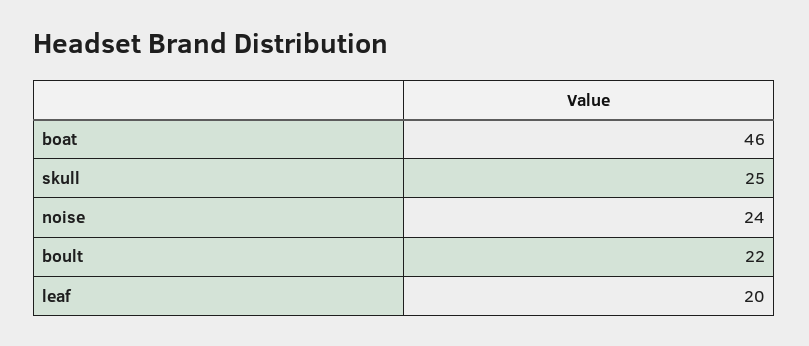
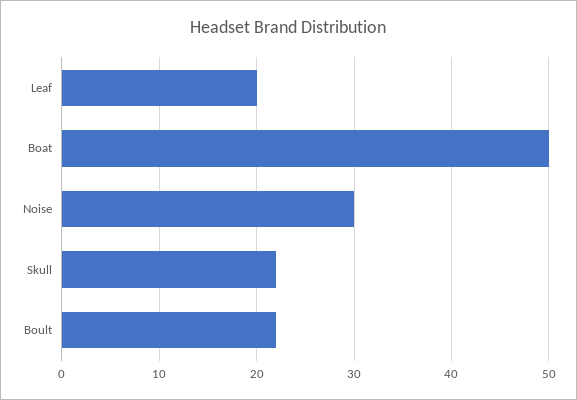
boat: 46 -> 50
skull: 25 -> 22
noise: 24 -> 30

